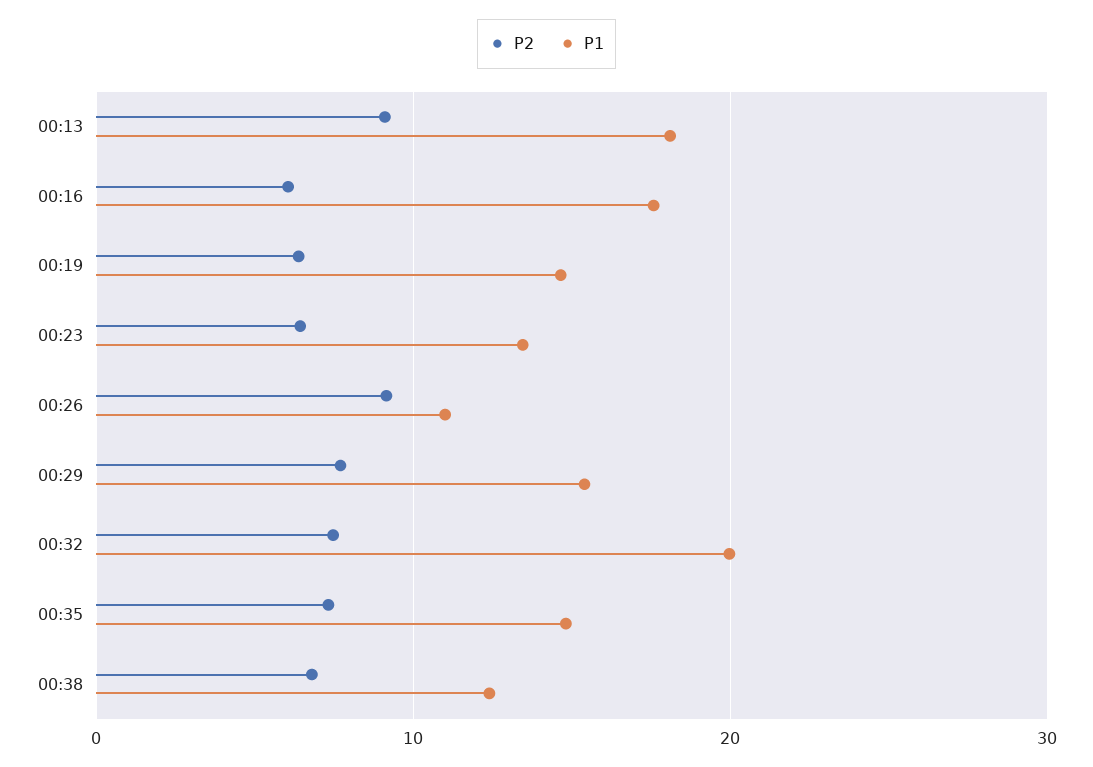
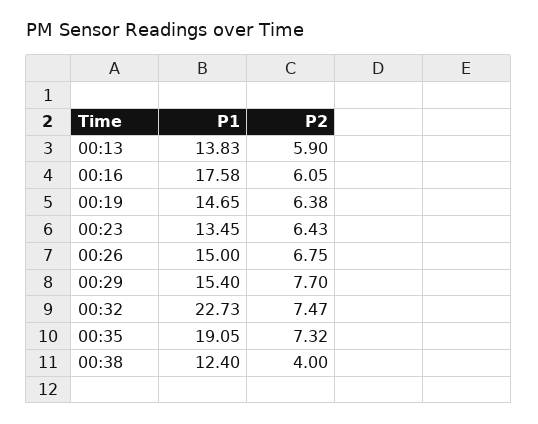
P2, 00:13: 9 -> 5.9
P1, 00:13: 18 -> 13.83
P2, 00:26: 9 -> 6.75
P1, 00:26: 11 -> 15
P1, 00:32: 20 -> 22.73
P1, 00:35: 15 -> 19.05
P2, 00:38: 7 -> 4

